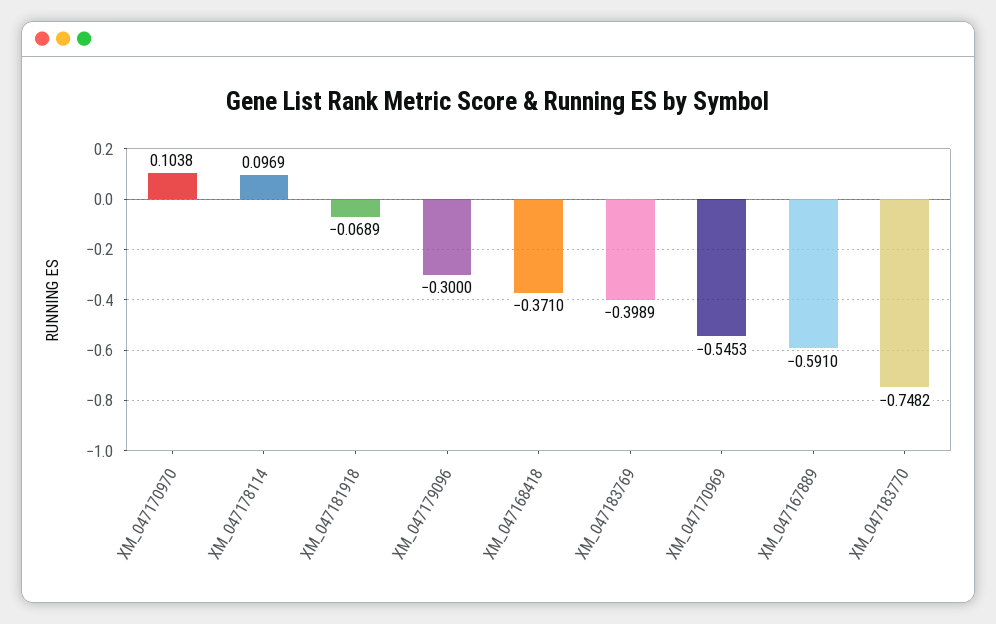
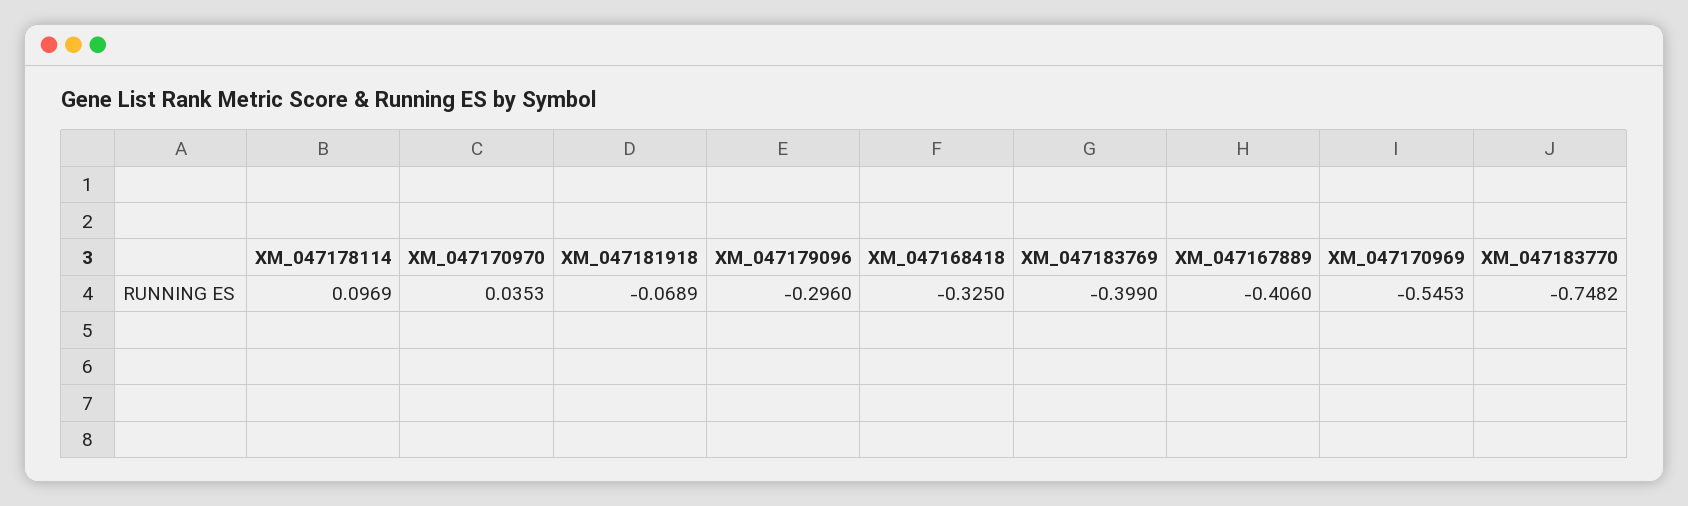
XM_047170970: 0.1038 -> 0.0353
XM_047179096: -0.3 -> -0.296
XM_047168418: -0.371 -> -0.325
XM_047183769: -0.3989 -> -0.399
XM_047167889: -0.591 -> -0.406

